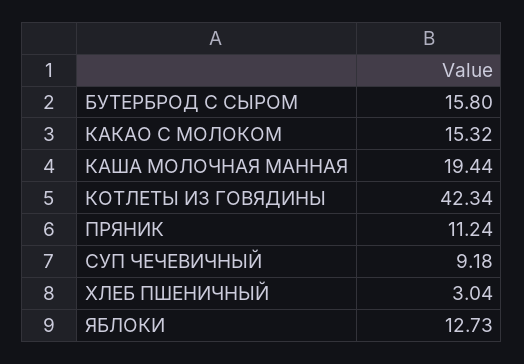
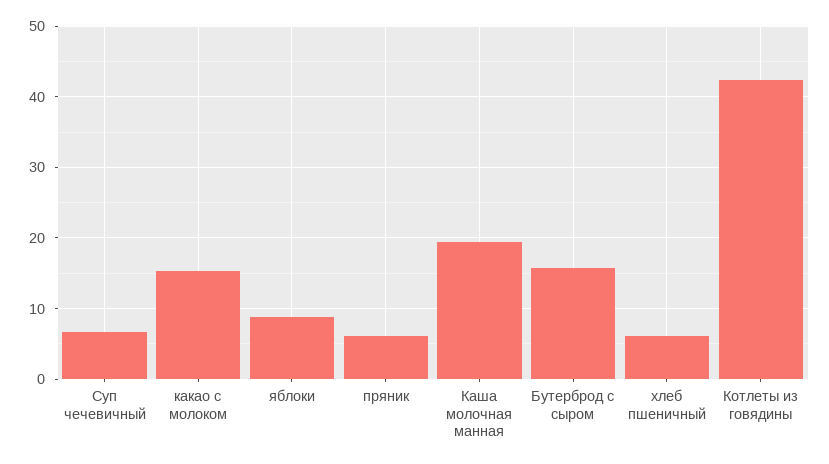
ПРЯНИК: 11.24 -> 6
СУП ЧЕЧЕВИЧНЫЙ: 9.18 -> 7
ХЛЕБ ПШЕНИЧНЫЙ: 3.04 -> 6
ЯБЛОКИ: 12.73 -> 9

